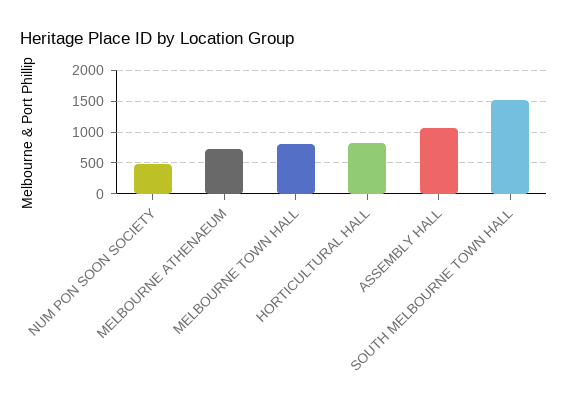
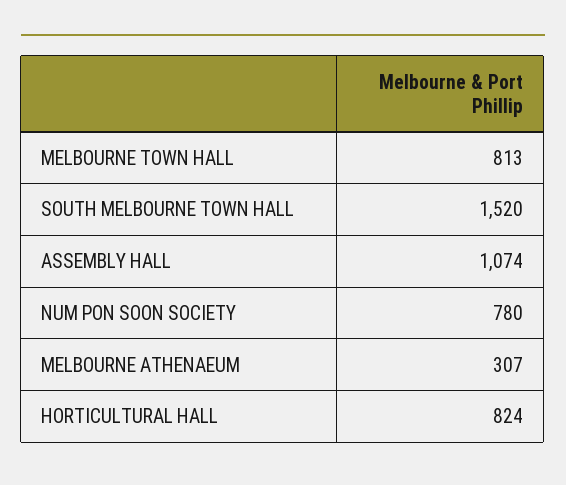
NUM PON SOON SOCIETY: 500 -> 780
MELBOURNE ATHENAEUM: 700 -> 307

